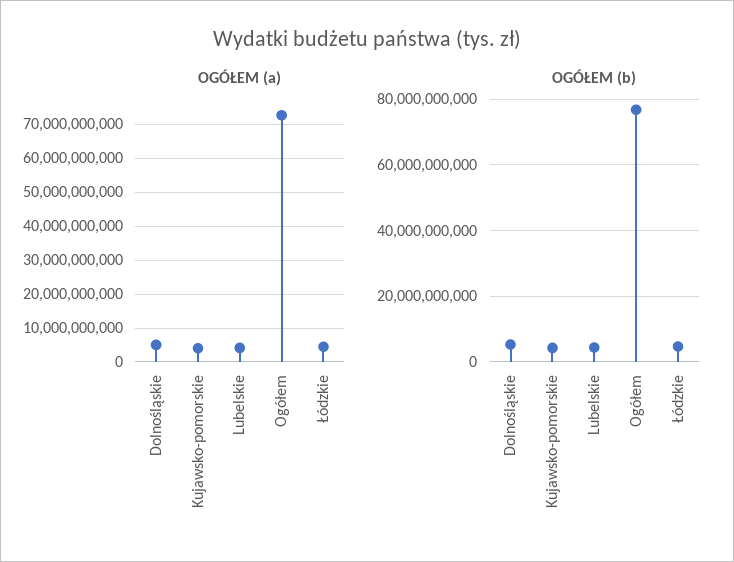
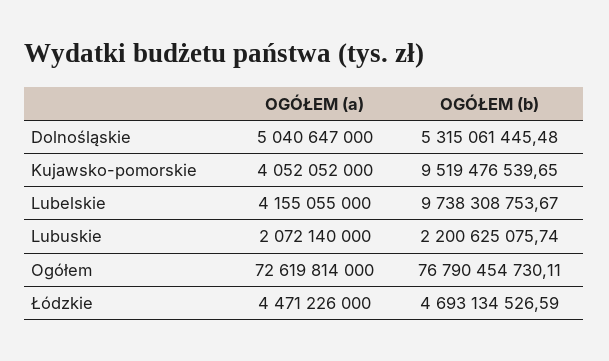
OGÓŁEM (b), Kujawsko-pomorskie: 4000000000 -> 9519476539.65
OGÓŁEM (b), Lubelskie: 4000000000 -> 9738308753.67
OGÓŁEM (a), Lubuskie: none -> 2072140000
OGÓŁEM (b), Lubuskie: none -> 2200625075.74

